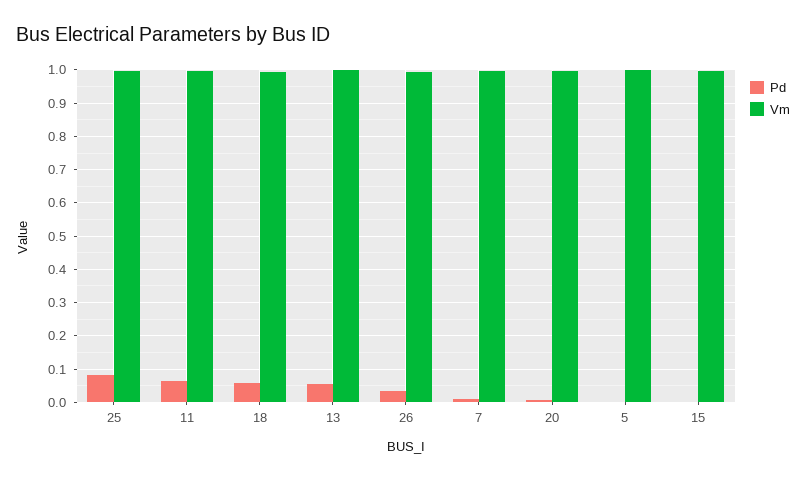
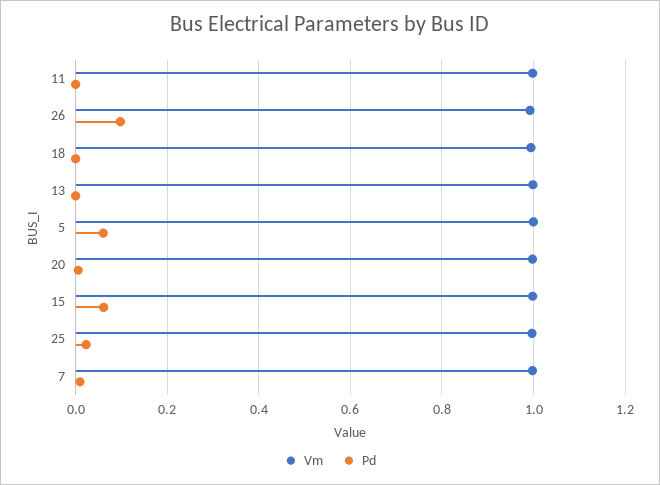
Pd, 25: 0.08 -> 0.02
Pd, 11: 0.06 -> 0
Pd, 18: 0.06 -> 0
Pd, 13: 0.06 -> 0
Pd, 26: 0.04 -> 0.1
Pd, 5: 0 -> 0.06
Pd, 15: 0 -> 0.06

